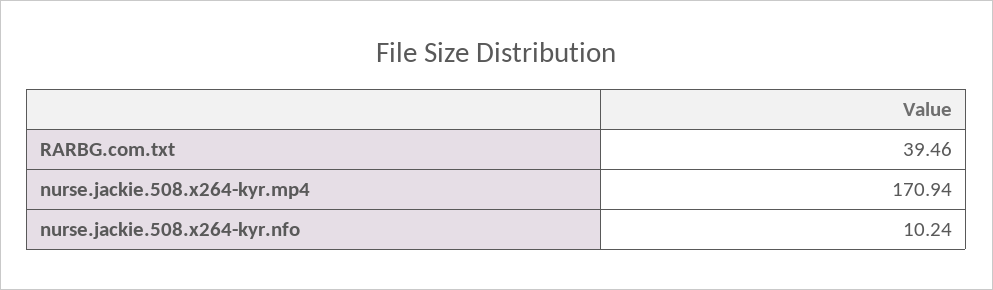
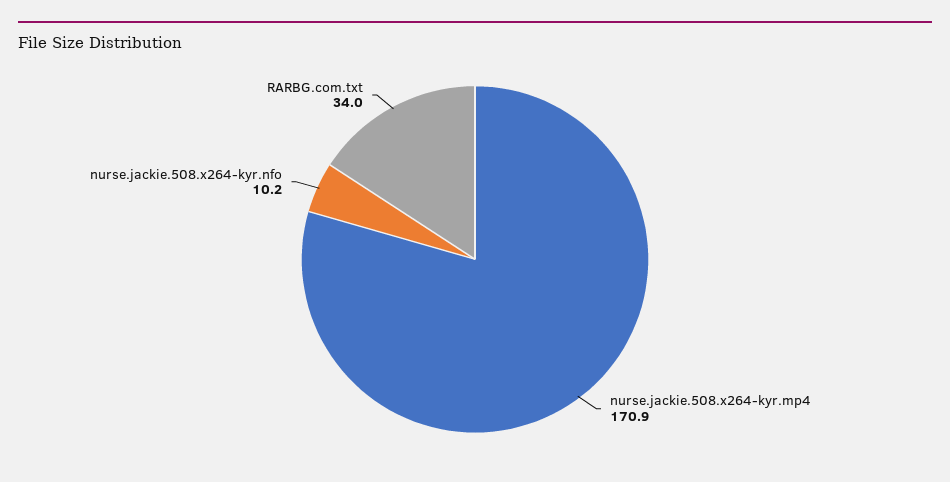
RARBG.com.txt: 39.46 -> 34

